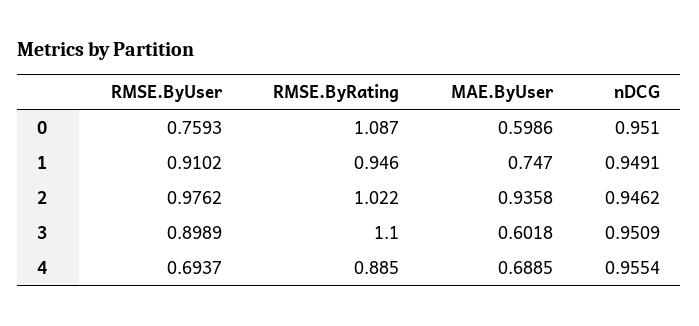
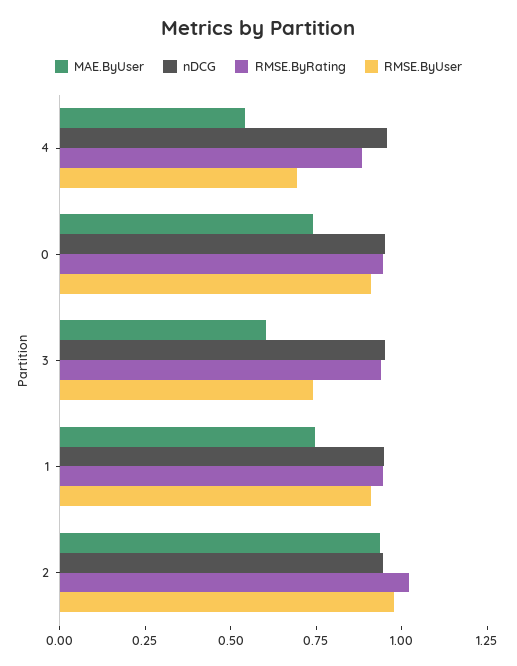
RMSE.ByUser, 0: 0.7593 -> 0.9
RMSE.ByRating, 0: 1.087 -> 0.95
MAE.ByUser, 0: 0.5986 -> 0.75
RMSE.ByUser, 3: 0.8989 -> 0.75
RMSE.ByRating, 3: 1.1 -> 0.95
MAE.ByUser, 4: 0.6885 -> 0.55

